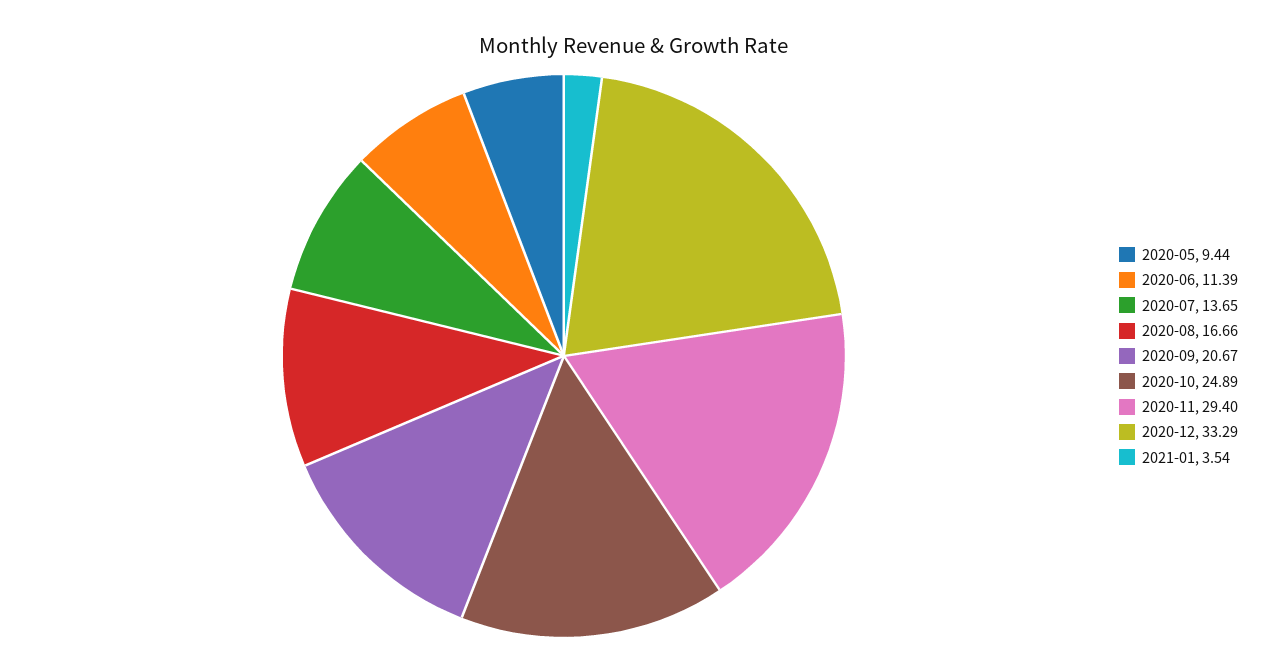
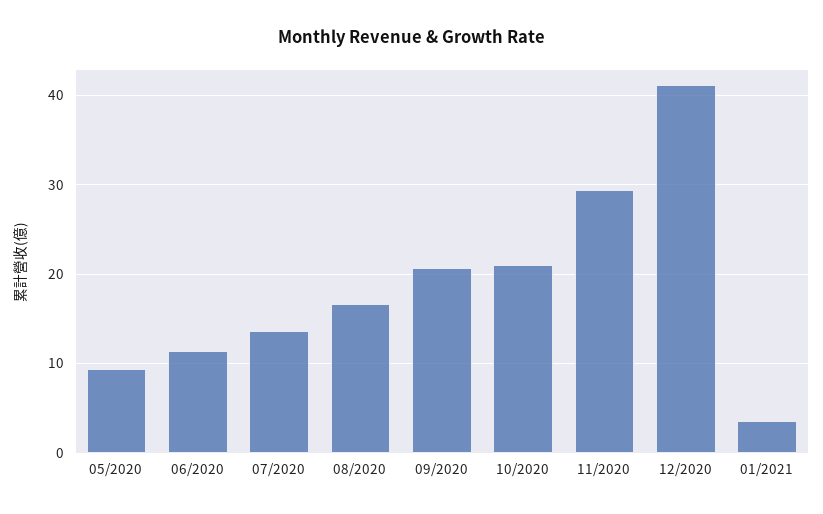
2020-10: 24.89 -> 21
2020-12: 33.29 -> 41

